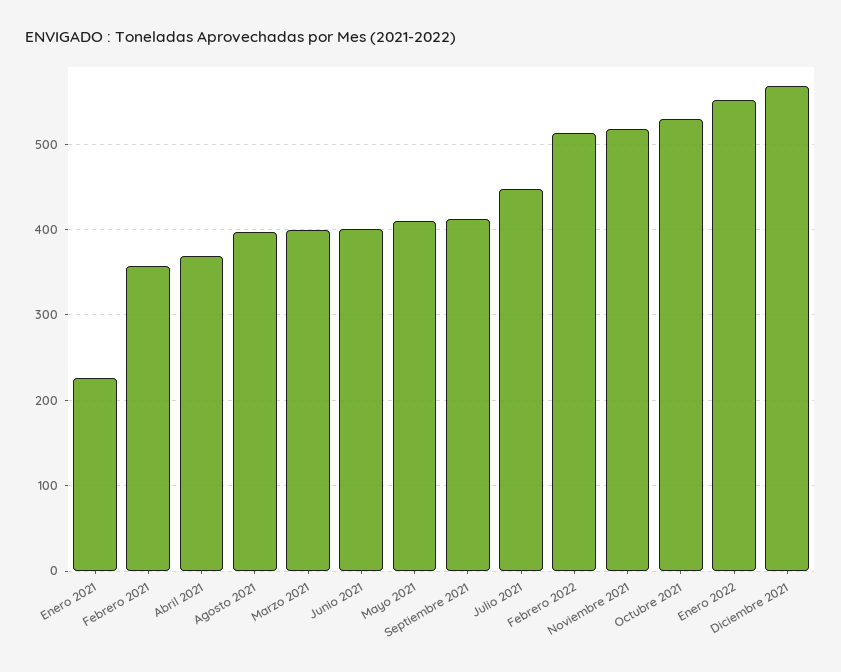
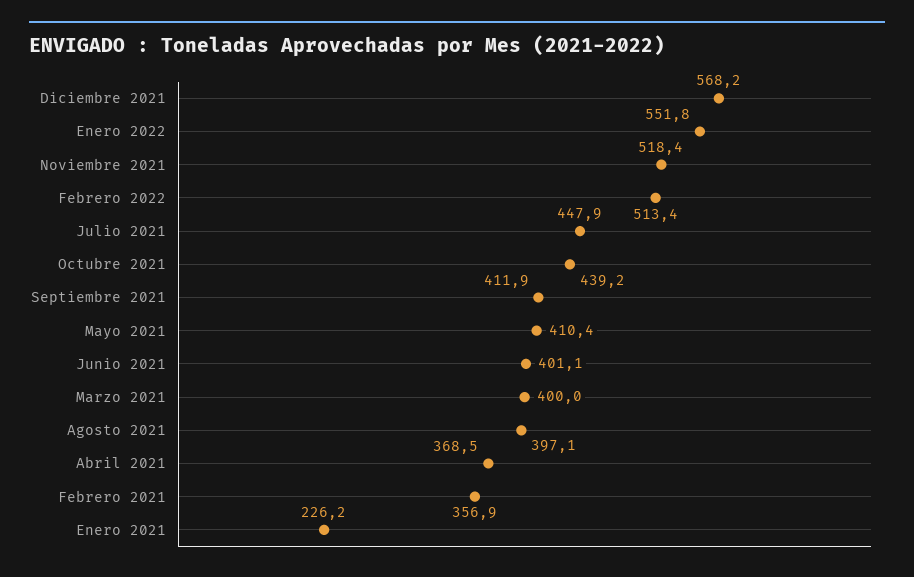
Octubre 2021: 530 -> 439.2

